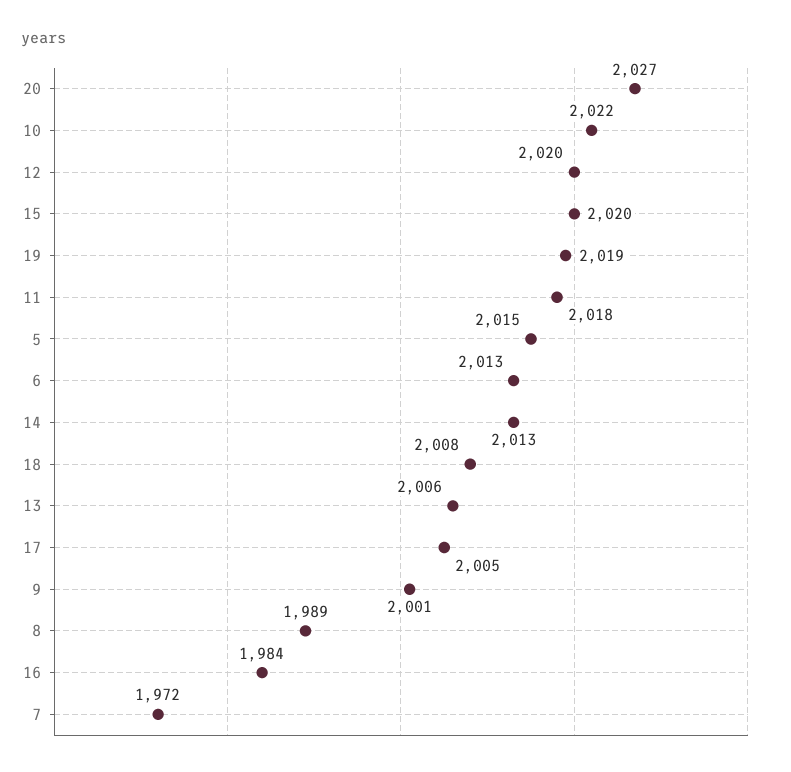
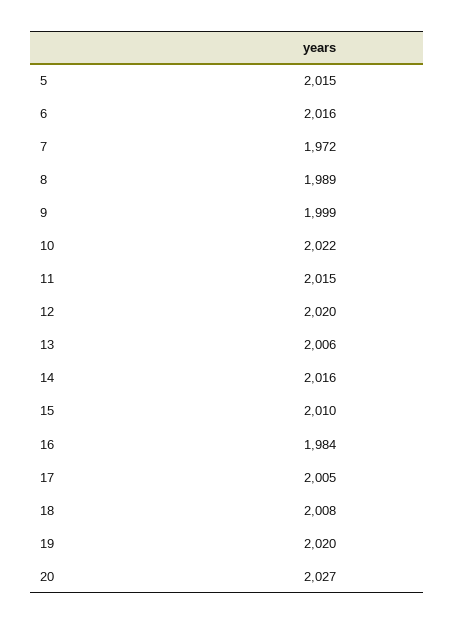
15: 2020 -> 2010
19: 2019 -> 2020
11: 2018 -> 2015
6: 2013 -> 2016
14: 2013 -> 2016
9: 2001 -> 1999

